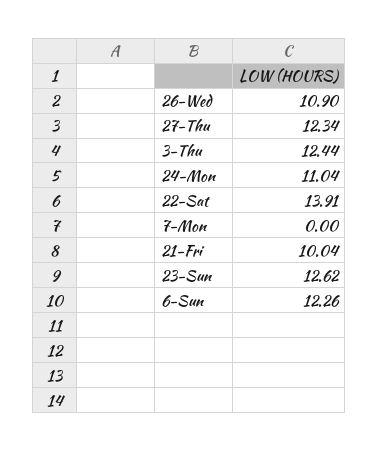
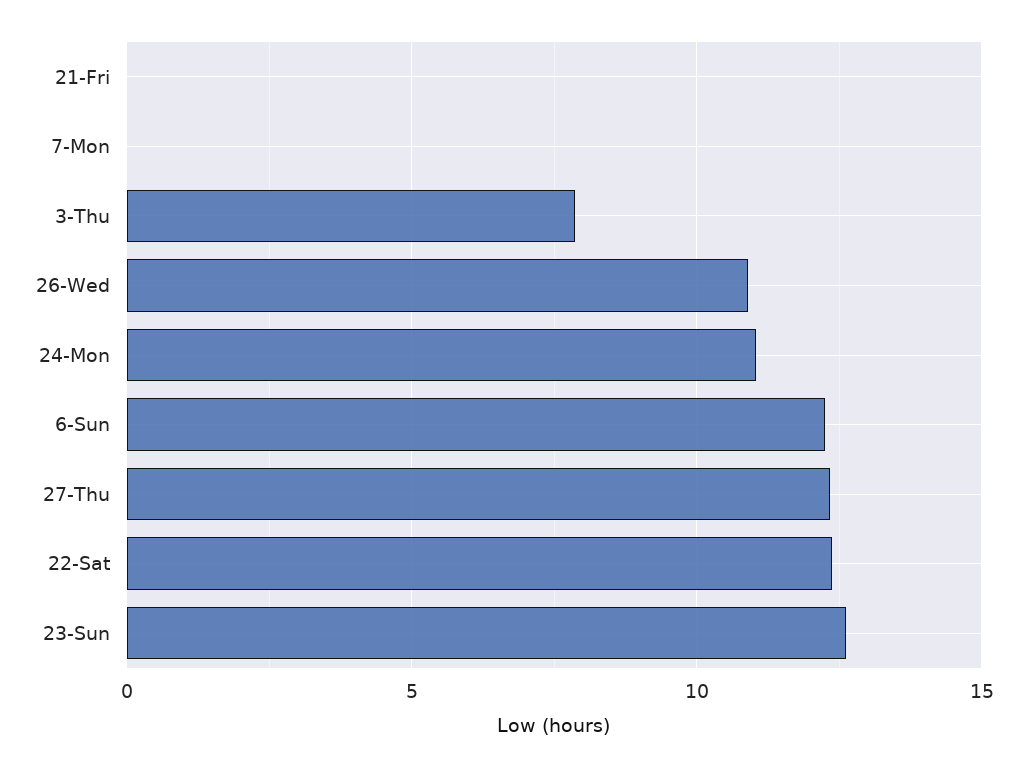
3-Thu: 12.44 -> 8
22-Sat: 13.91 -> 12.5
21-Fri: 10.04 -> 0

